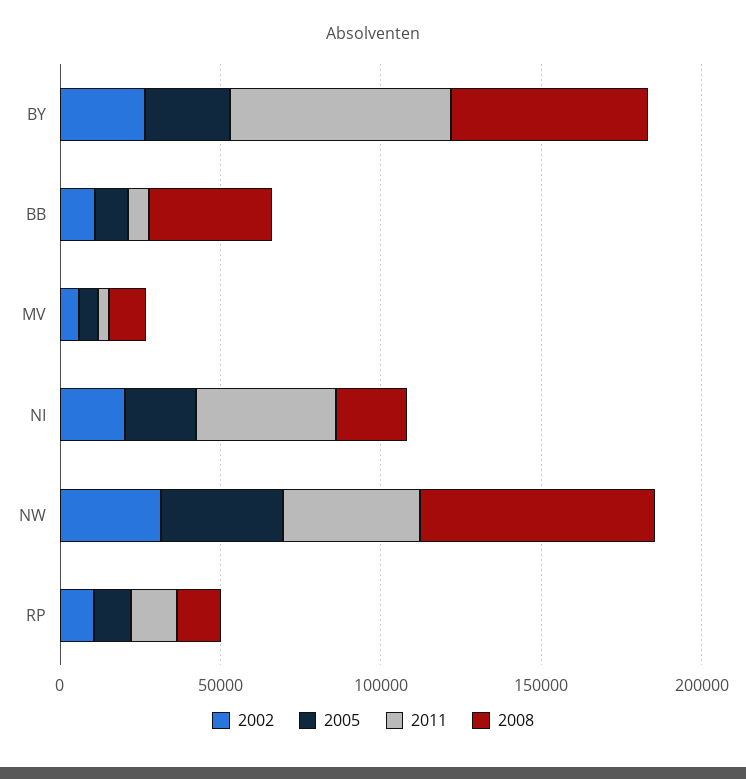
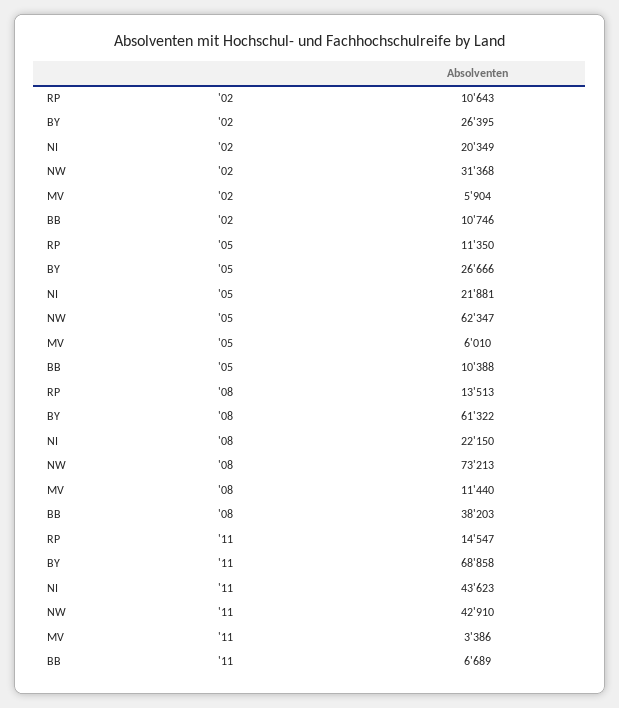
2005, NW: 40000 -> 62347

